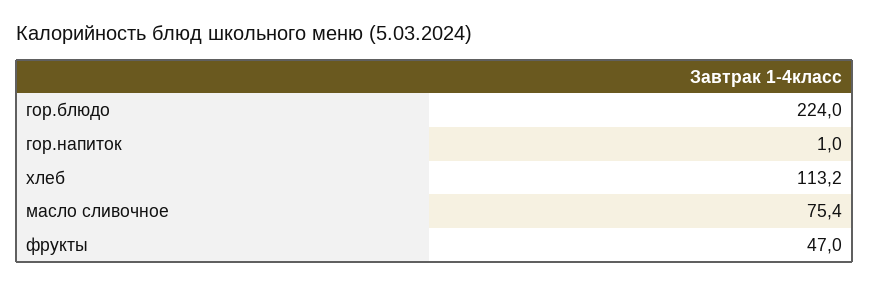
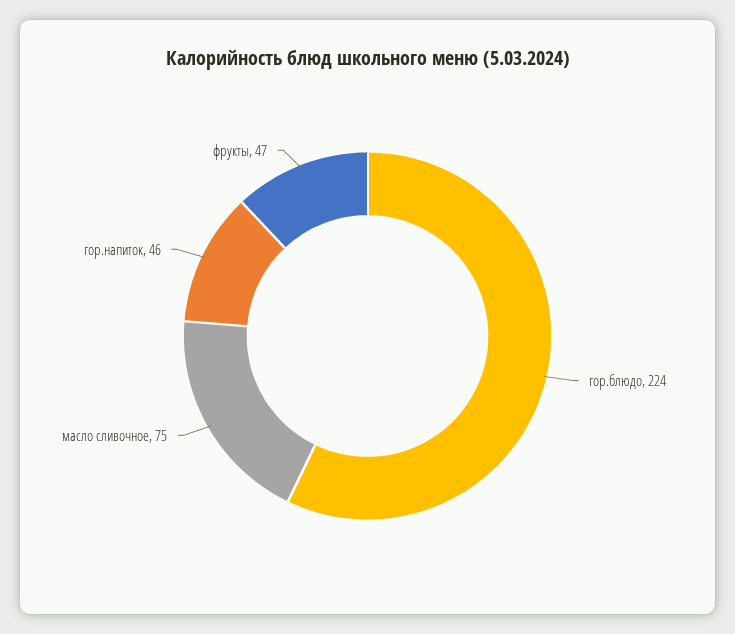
гор.напиток: 1 -> 46
хлеб: 113.2 -> none

